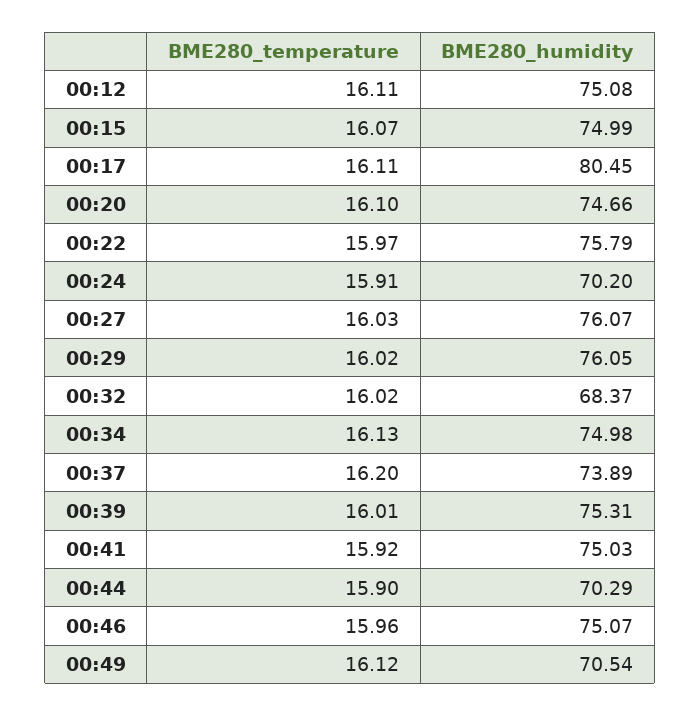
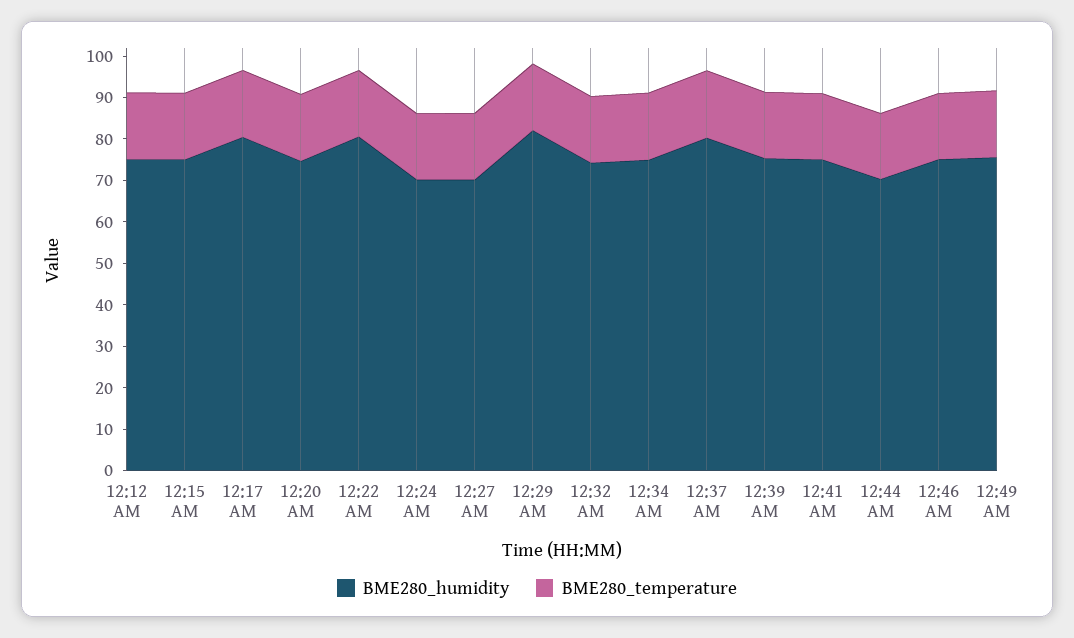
BME280_humidity, 00:22: 75.79 -> 80
BME280_humidity, 00:27: 76.07 -> 70
BME280_humidity, 00:29: 76.05 -> 82
BME280_humidity, 00:32: 68.37 -> 74
BME280_humidity, 00:37: 73.89 -> 80
BME280_humidity, 00:49: 70.54 -> 76

